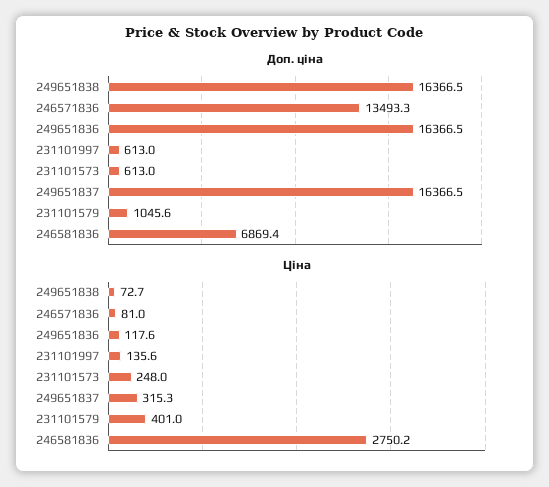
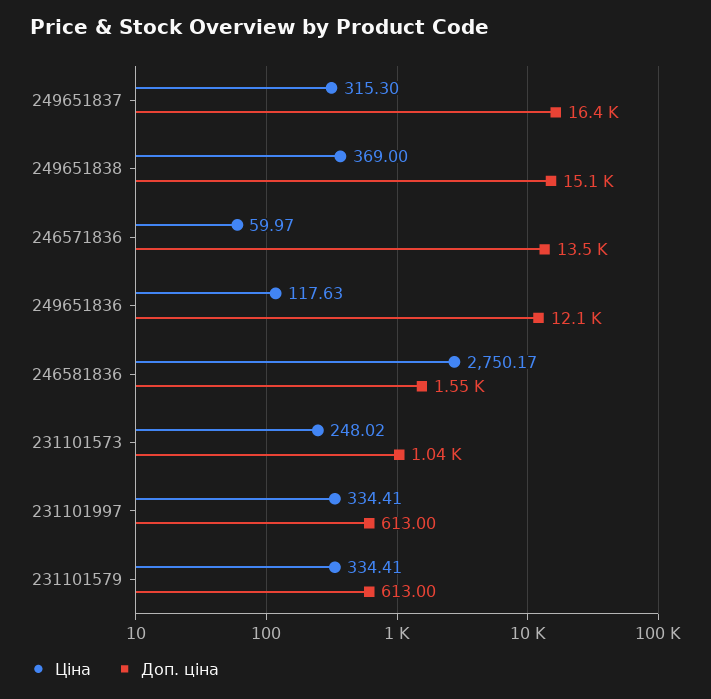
Доп. ціна, 249651838: 16366.5 -> 15100
Доп. ціна, 249651836: 16366.5 -> 12100
Доп. ціна, 231101573: 613 -> 1040
Доп. ціна, 231101579: 1045.6 -> 613
Доп. ціна, 246581836: 6869.4 -> 1550
Ціна, 249651838: 72.7 -> 369
Ціна, 246571836: 81 -> 59.97
Ціна, 231101997: 135.6 -> 334.41
Ціна, 231101579: 401 -> 334.41

